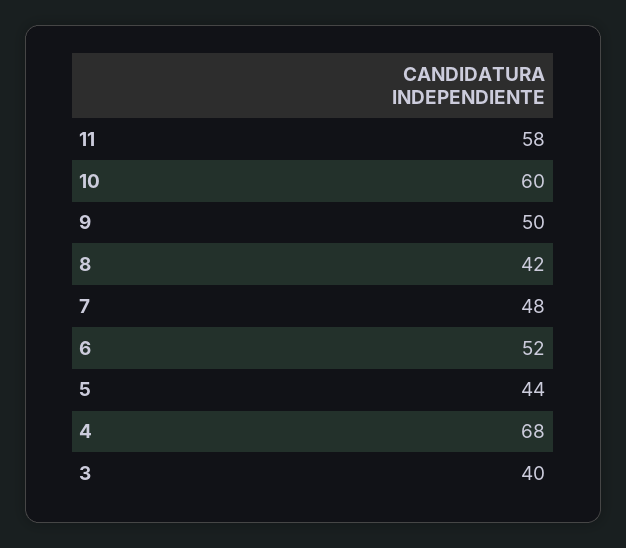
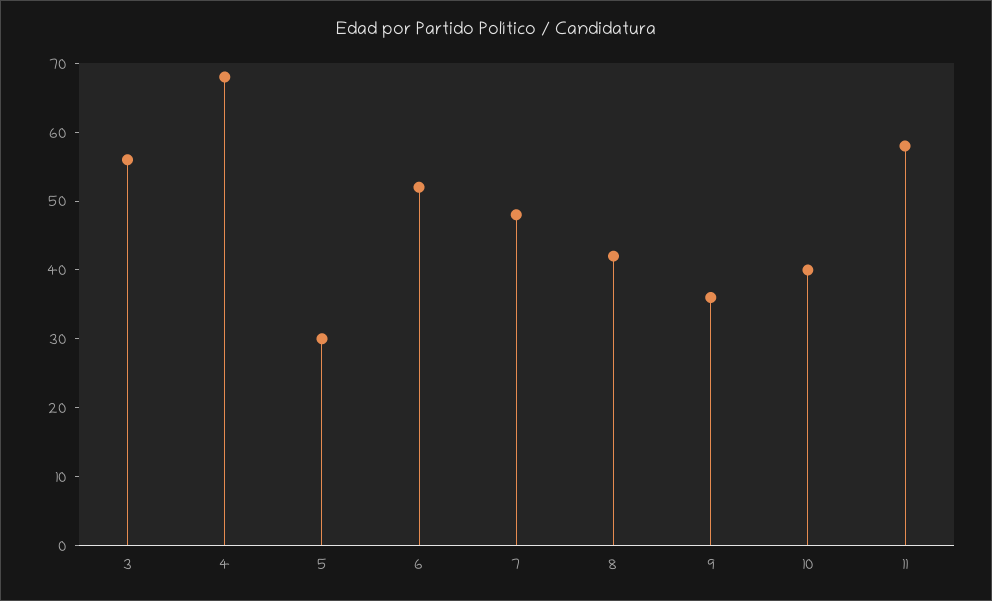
10: 60 -> 40
9: 50 -> 35
5: 44 -> 30
3: 40 -> 55

